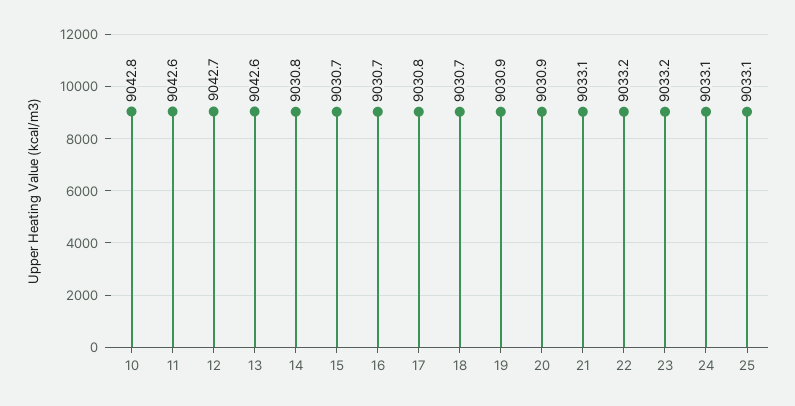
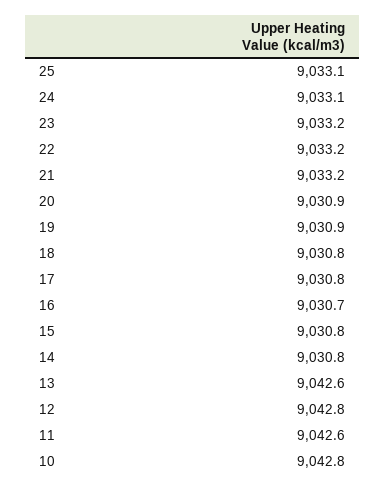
12: 9042.7 -> 9042.8
15: 9030.7 -> 9030.8
18: 9030.7 -> 9030.8
21: 9033.1 -> 9033.2

